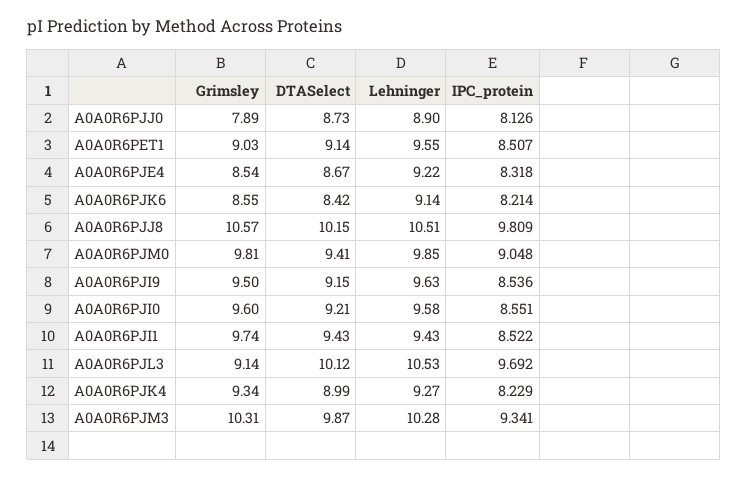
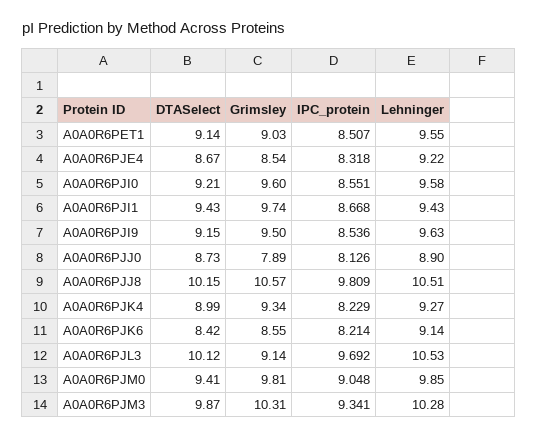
IPC_protein, A0A0R6PJI1: 8.522 -> 8.668

